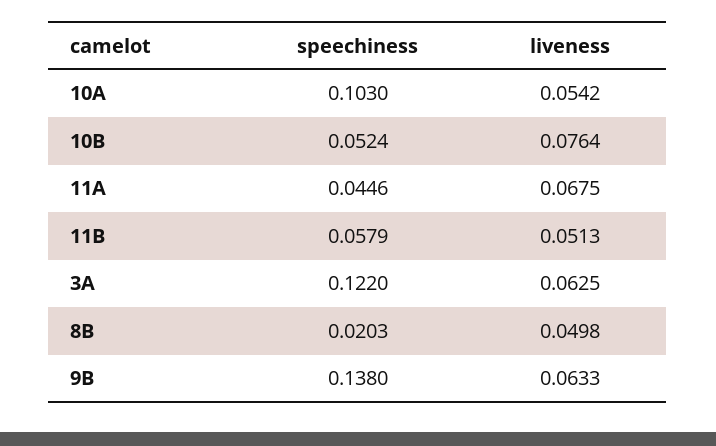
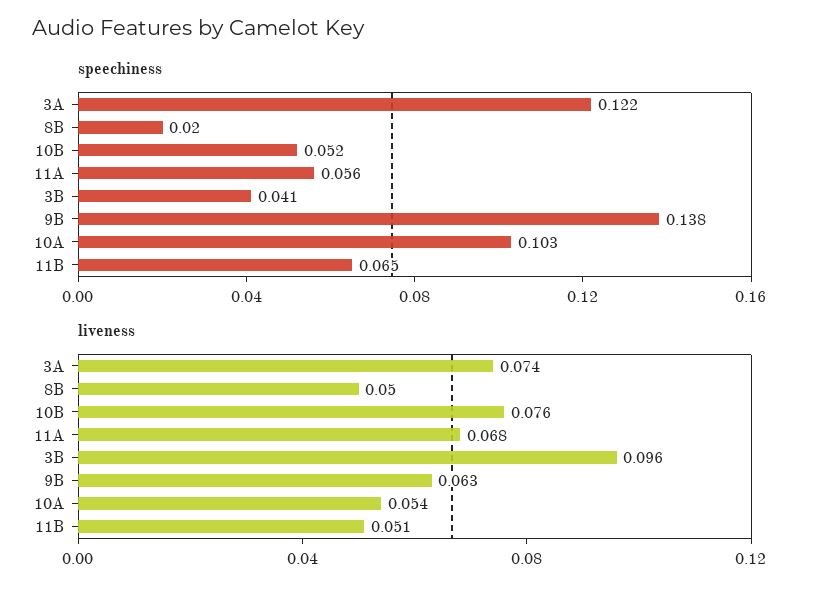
speechiness, 11A: 0.0446 -> 0.056
speechiness, 11B: 0.0579 -> 0.065
liveness, 3A: 0.0625 -> 0.074
speechiness, 3B: none -> 0.041
liveness, 3B: none -> 0.096

